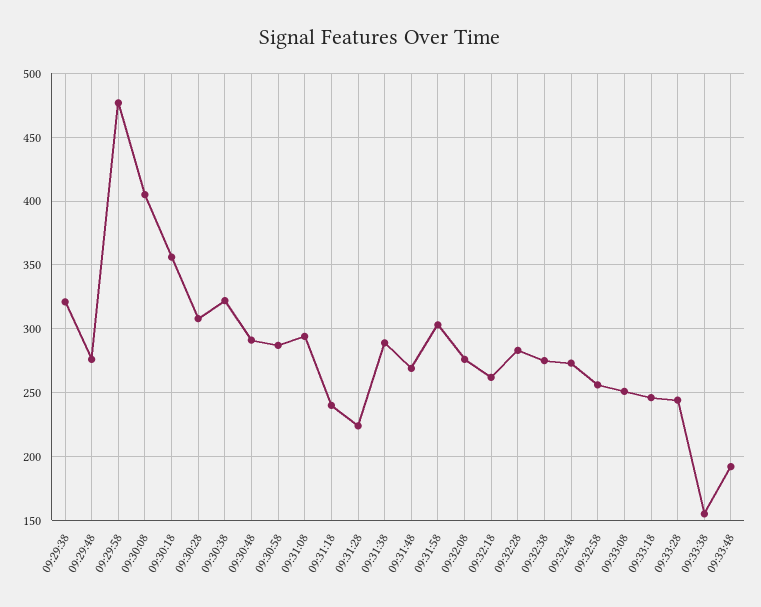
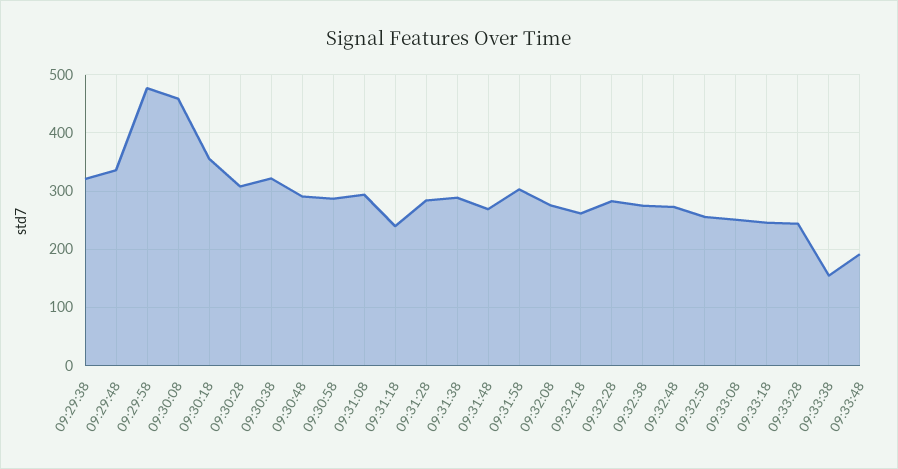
09:29:48: 275 -> 340
09:30:08: 405 -> 460
09:31:28: 225 -> 280

